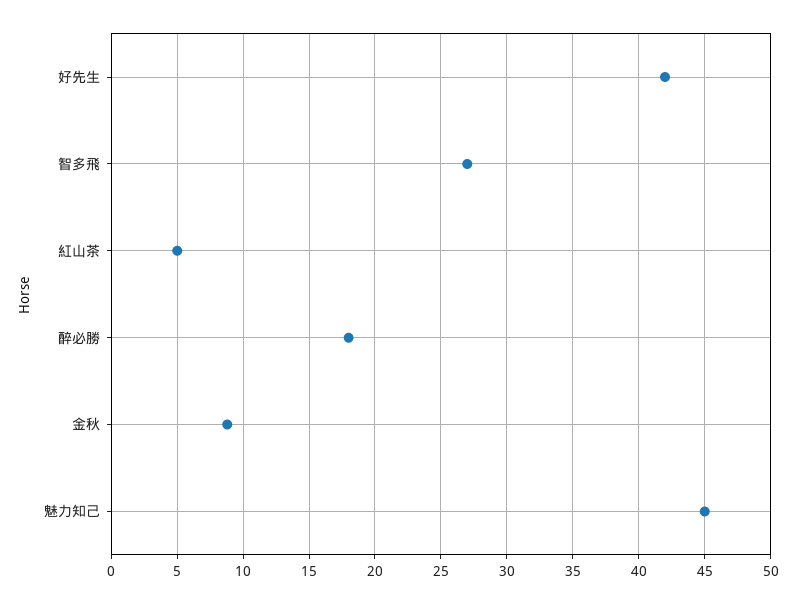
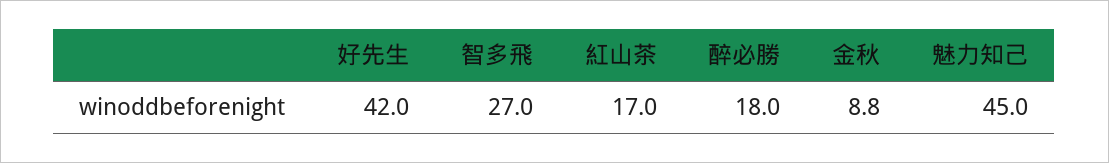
紅山茶: 5 -> 17

